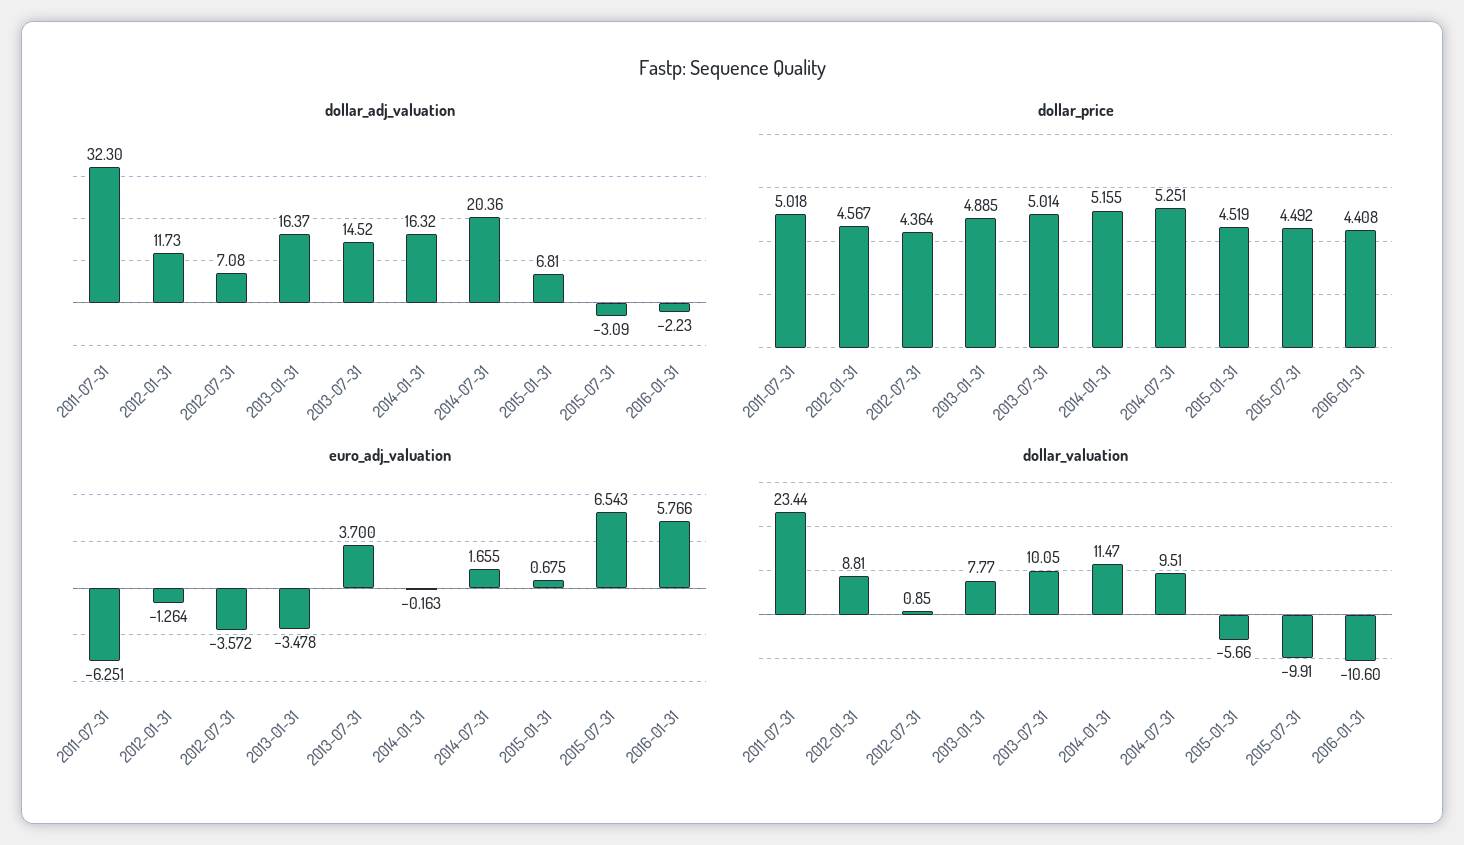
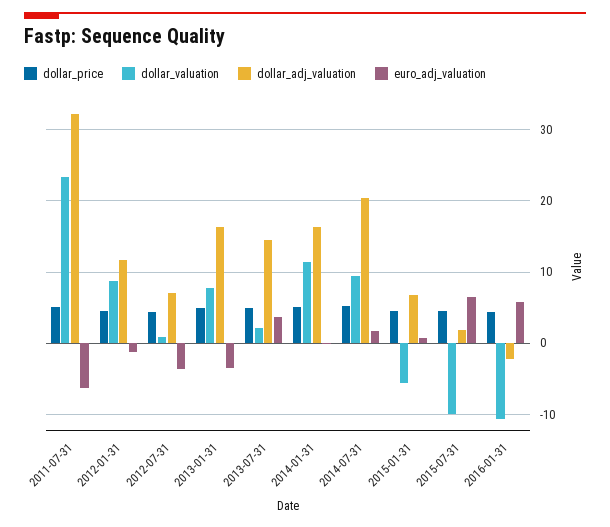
dollar_adj_valuation, 2015-07-31: -3.09 -> 2
dollar_valuation, 2013-07-31: 10.05 -> 2

